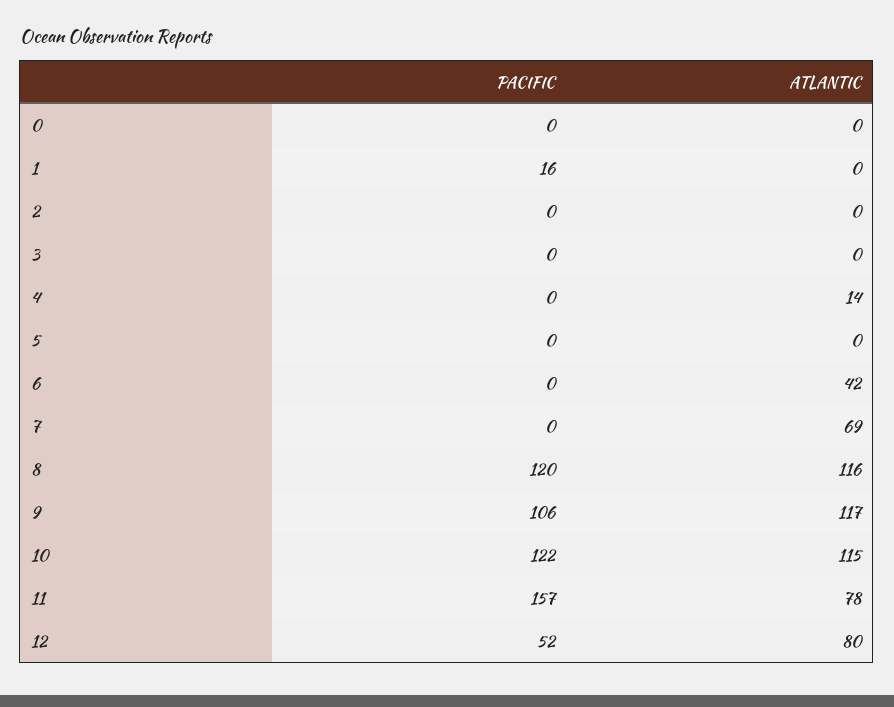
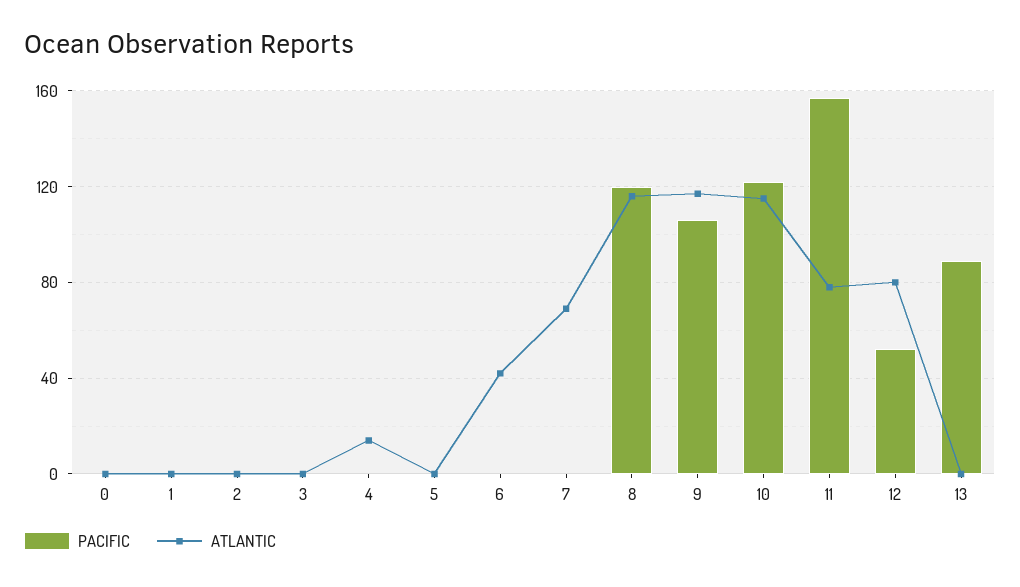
PACIFIC, 1: 16 -> 0
PACIFIC, 13: none -> 90
ATLANTIC, 13: none -> 0

